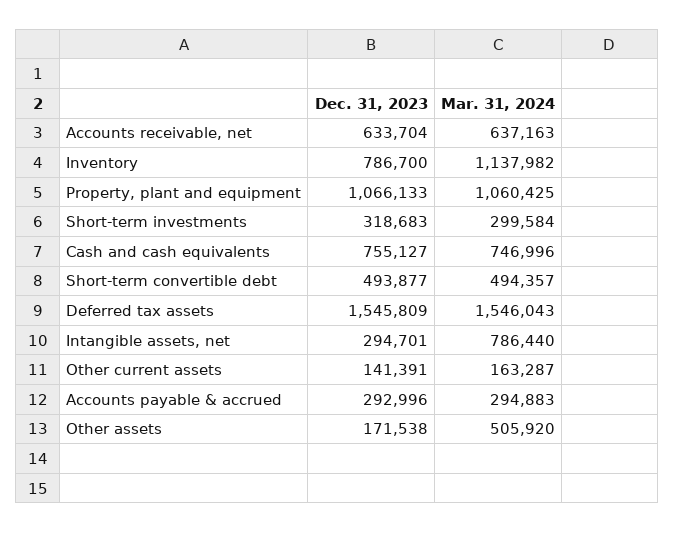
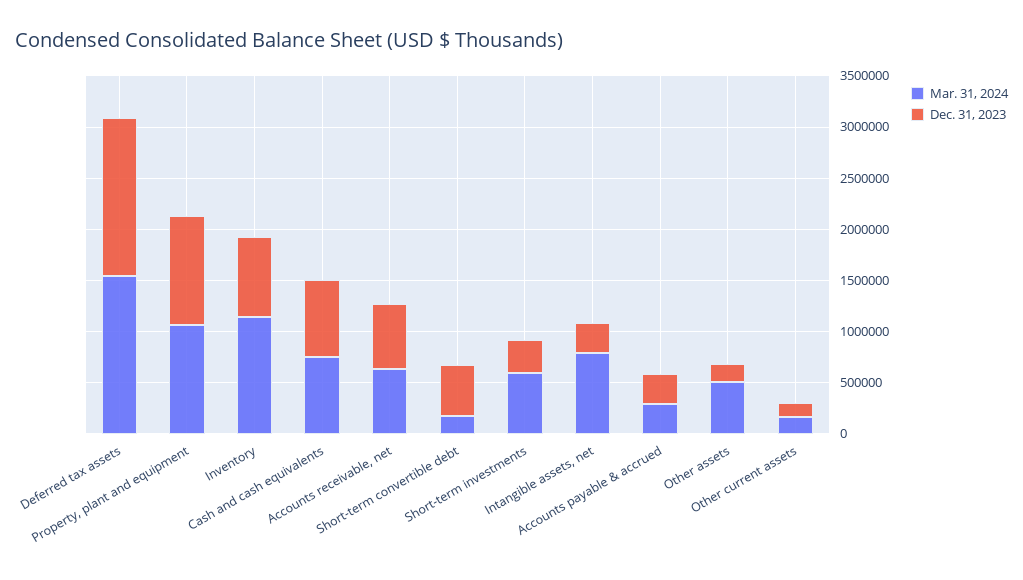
Mar. 31, 2024, Short-term investments: 299584 -> 600000
Mar. 31, 2024, Short-term convertible debt: 494357 -> 200000

